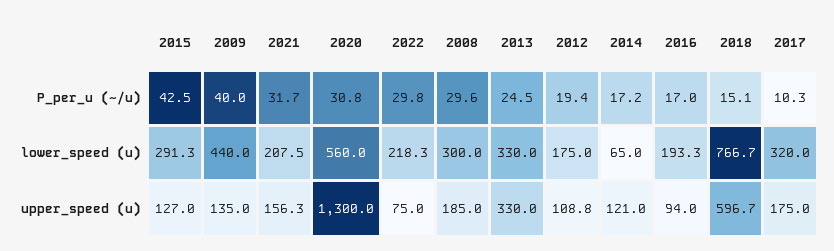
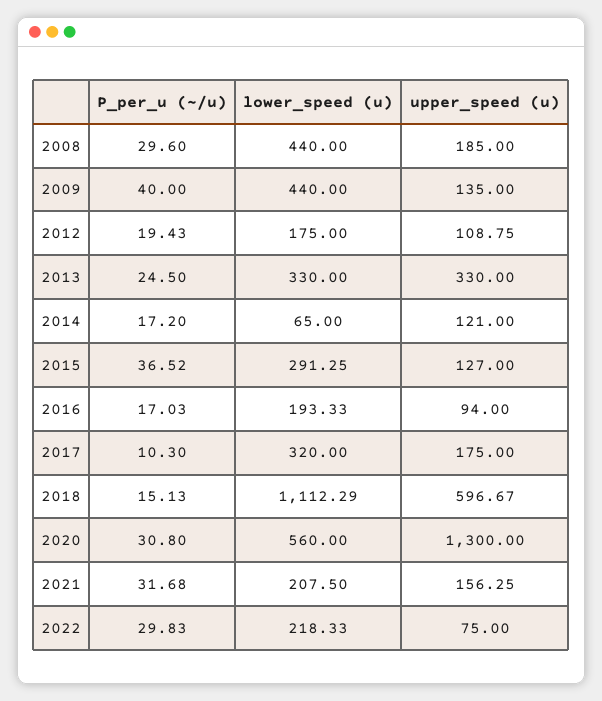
2015, P_per_u (~/u): 42.5 -> 36.52
2008, lower_speed (u): 300 -> 440
2018, lower_speed (u): 766.7 -> 1112.29

